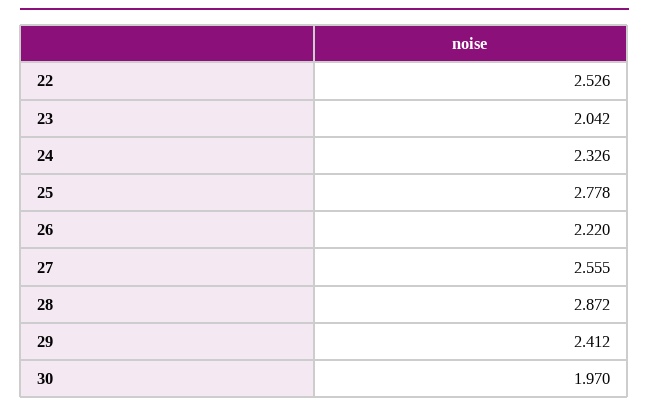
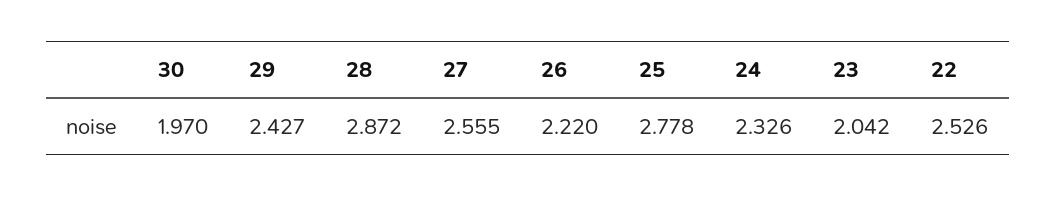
29: 2.412 -> 2.427

